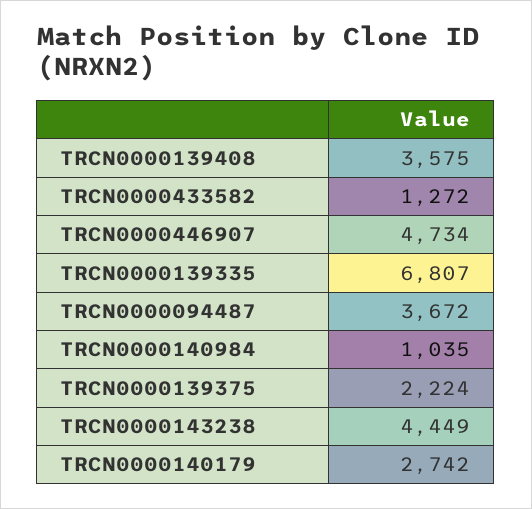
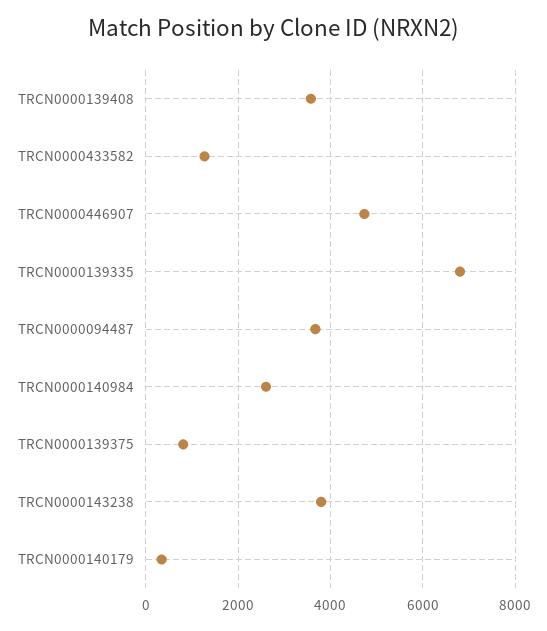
TRCN0000140984: 1035 -> 2600
TRCN0000139375: 2224 -> 800
TRCN0000143238: 4449 -> 3800
TRCN0000140179: 2742 -> 400

